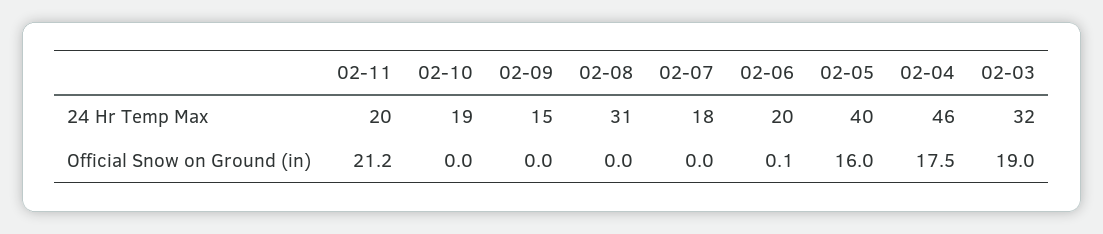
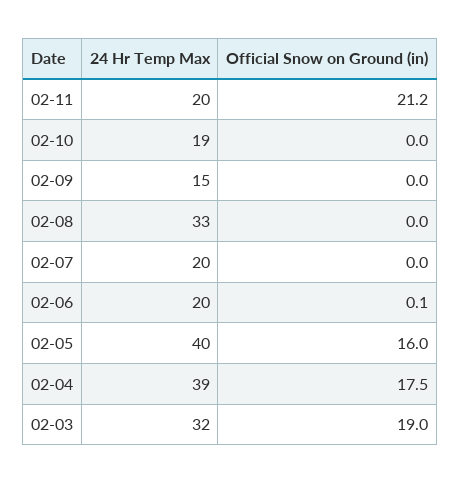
02-08, 24 Hr Temp Max: 31 -> 33
02-07, 24 Hr Temp Max: 18 -> 20
02-04, 24 Hr Temp Max: 46 -> 39

